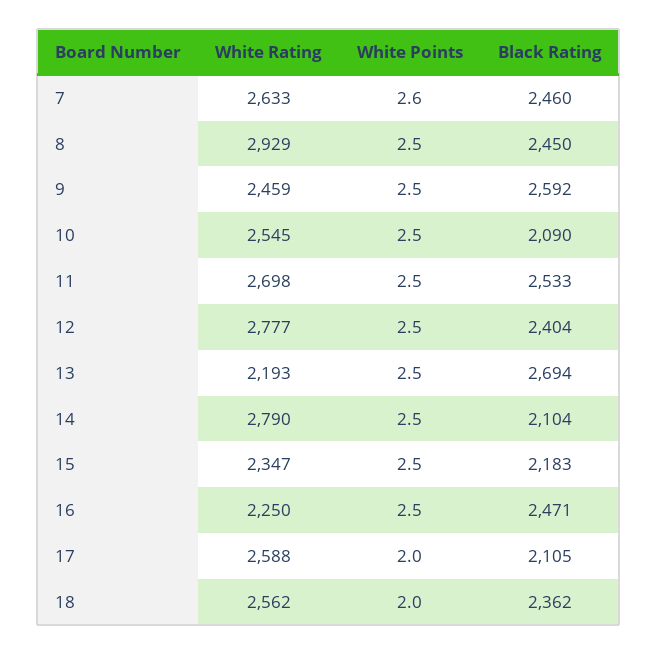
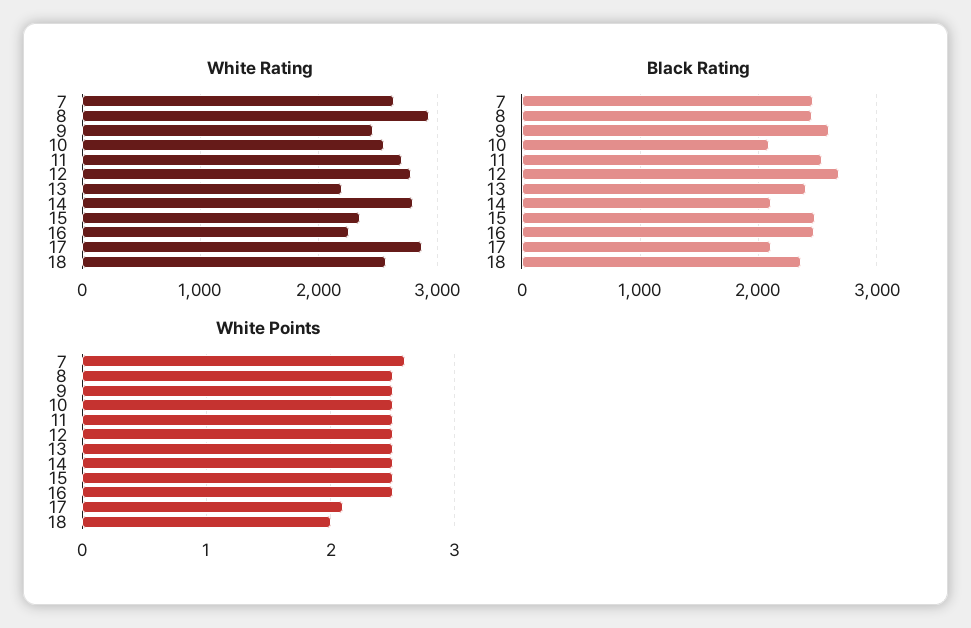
Black Rating, 12: 2404 -> 2700
Black Rating, 13: 2694 -> 2400
Black Rating, 15: 2183 -> 2500
White Rating, 17: 2588 -> 2900
White Points, 17: 2 -> 2.1

